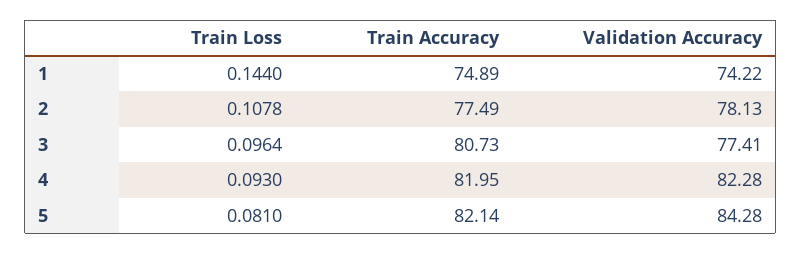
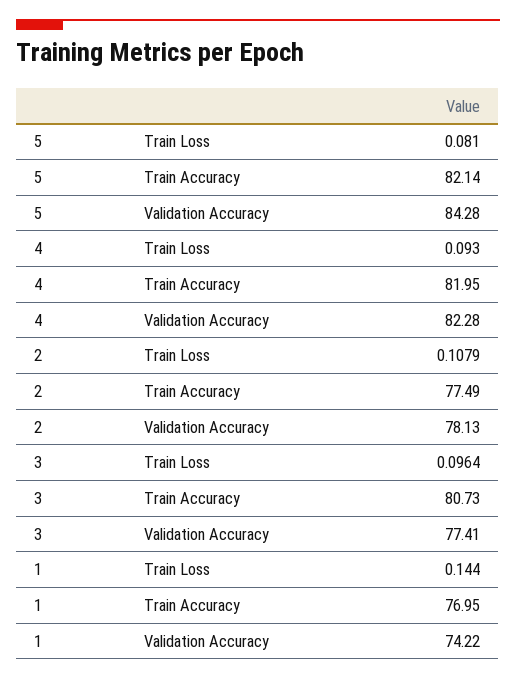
Train Accuracy, 1: 74.89 -> 76.95
Train Loss, 2: 0.1078 -> 0.1079

